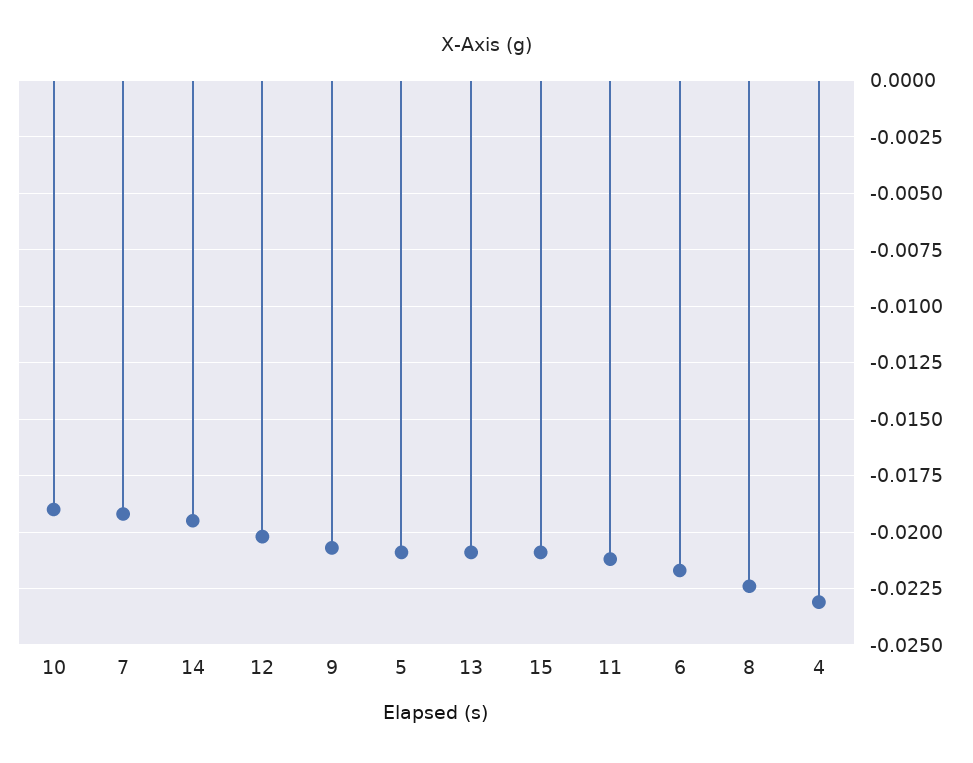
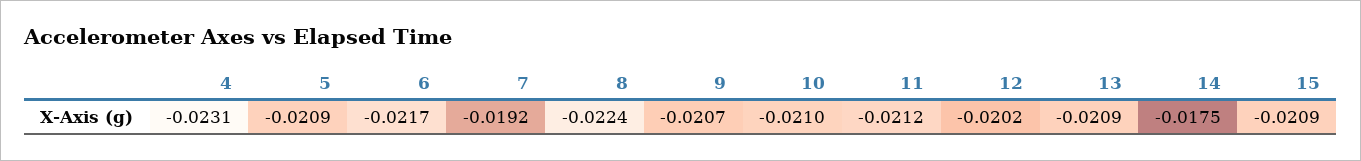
10: -0.019 -> -0.021
14: -0.0195 -> -0.0175

